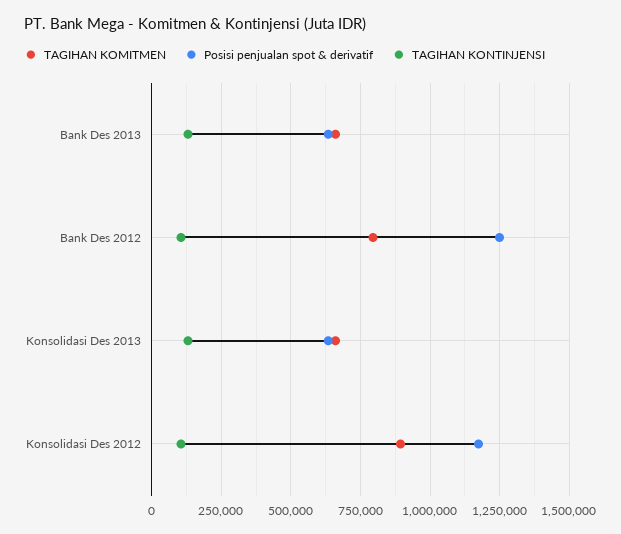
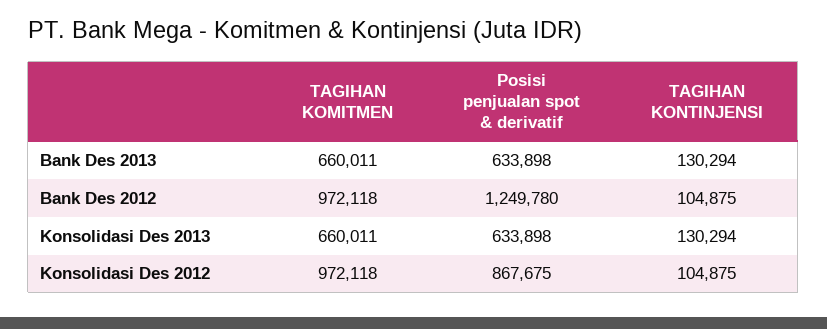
TAGIHAN KOMITMEN, Bank Des 2012: 800000 -> 972118
TAGIHAN KOMITMEN, Konsolidasi Des 2012: 900000 -> 972118
Posisi penjualan spot & derivatif, Konsolidasi Des 2012: 1175000 -> 867675

